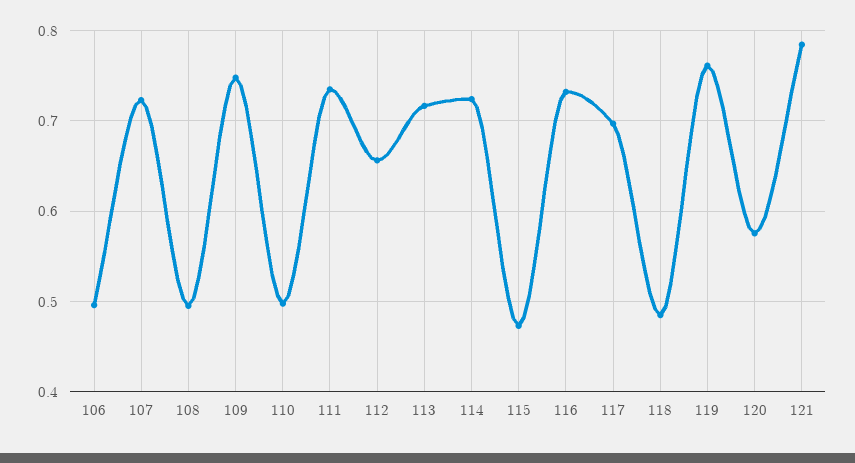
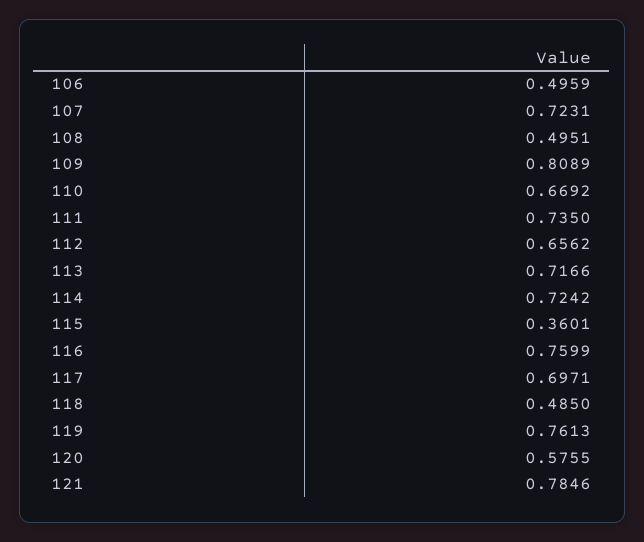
109: 0.75 -> 0.8089
110: 0.5 -> 0.6692
115: 0.47 -> 0.3601
116: 0.73 -> 0.7599

